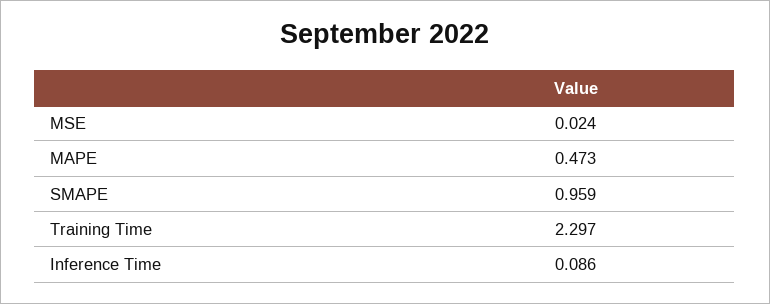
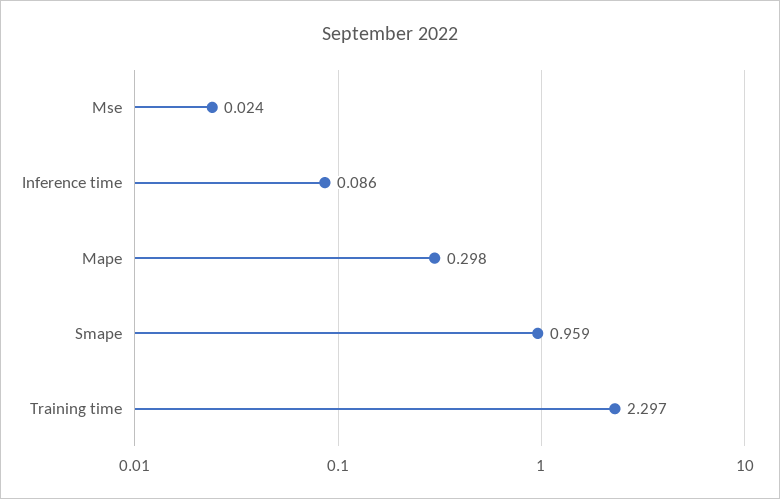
MAPE: 0.473 -> 0.298

